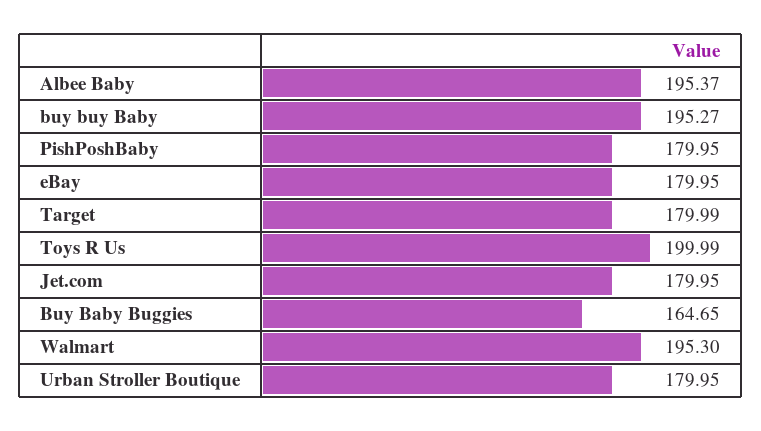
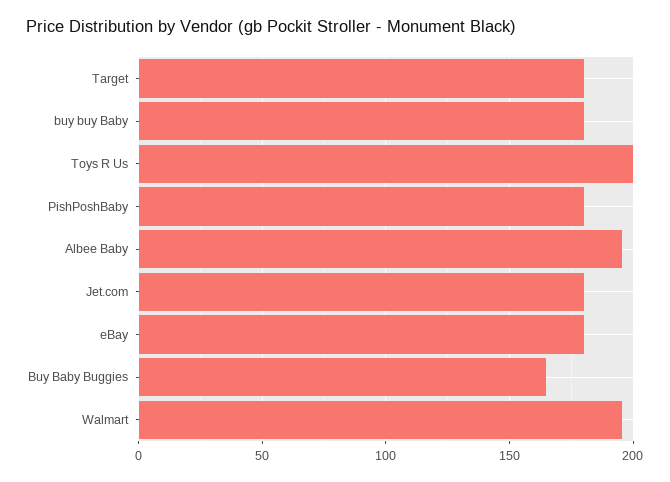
buy buy Baby: 195.27 -> 180
Urban Stroller Boutique: 179.95 -> none

